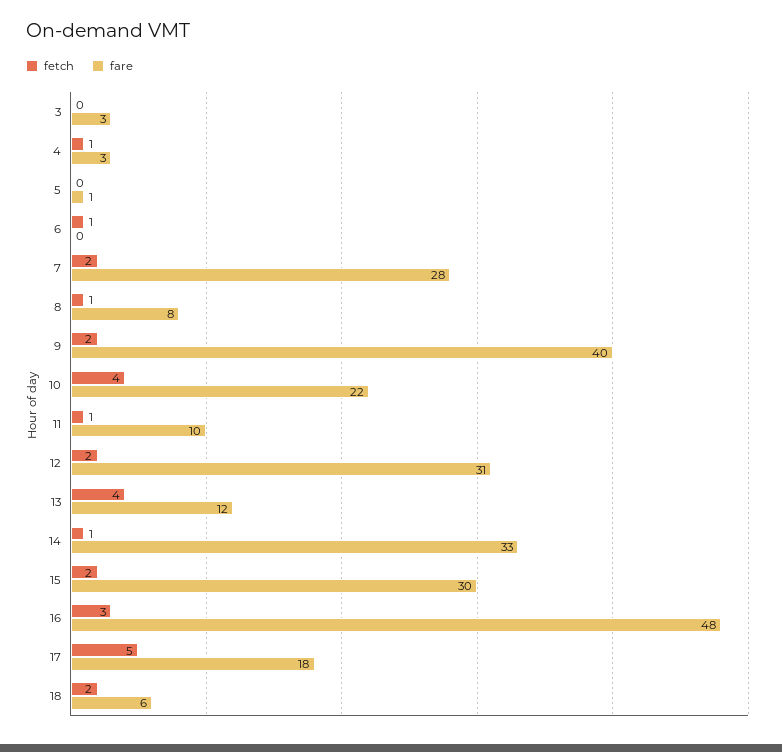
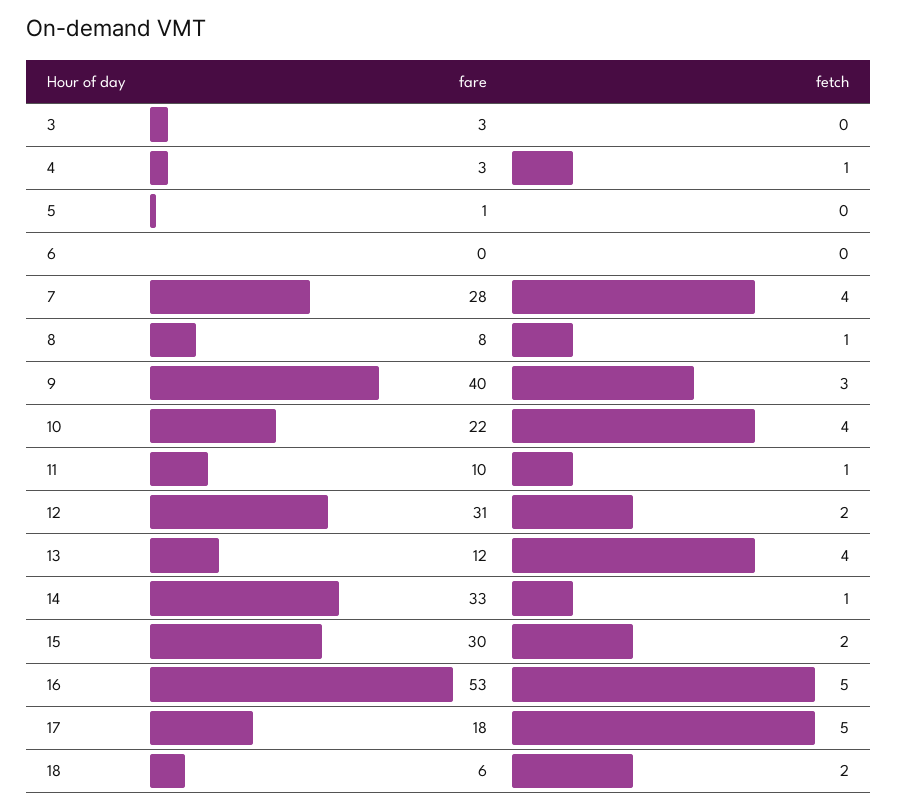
fetch, 6: 1 -> 0
fetch, 7: 2 -> 4
fetch, 9: 2 -> 3
fetch, 16: 3 -> 5
fare, 16: 48 -> 53

